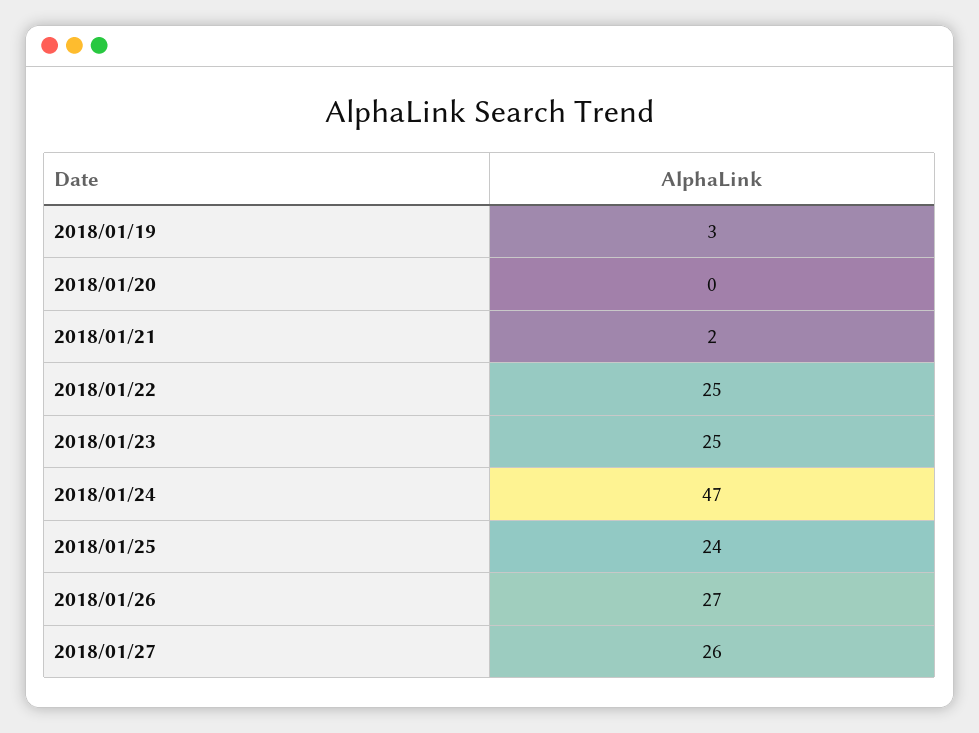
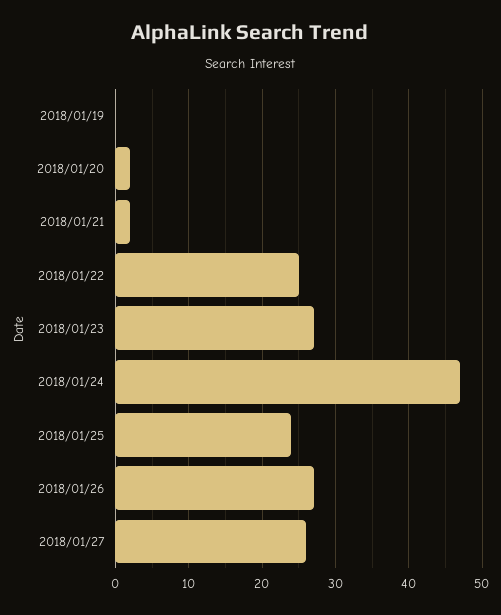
2018/01/19: 3 -> 0
2018/01/20: 0 -> 2
2018/01/23: 25 -> 27

